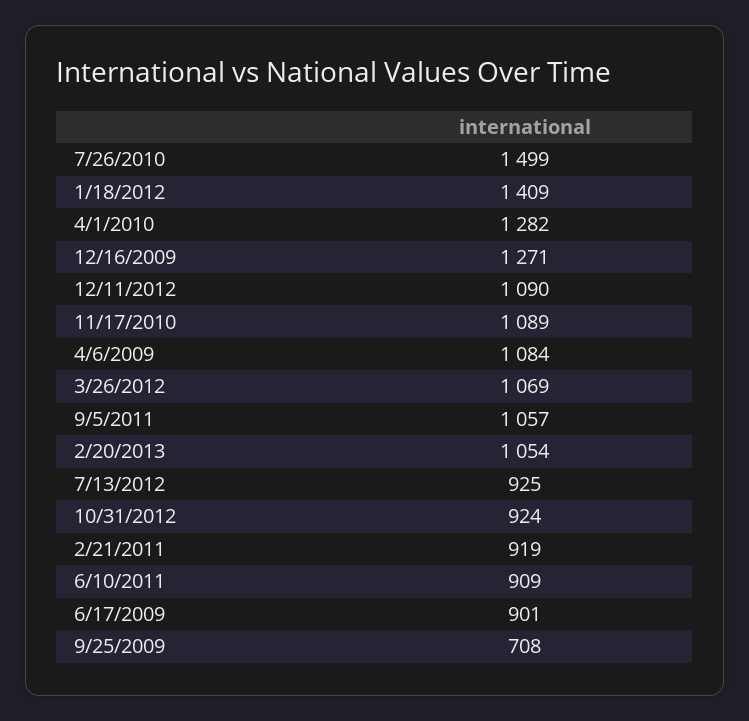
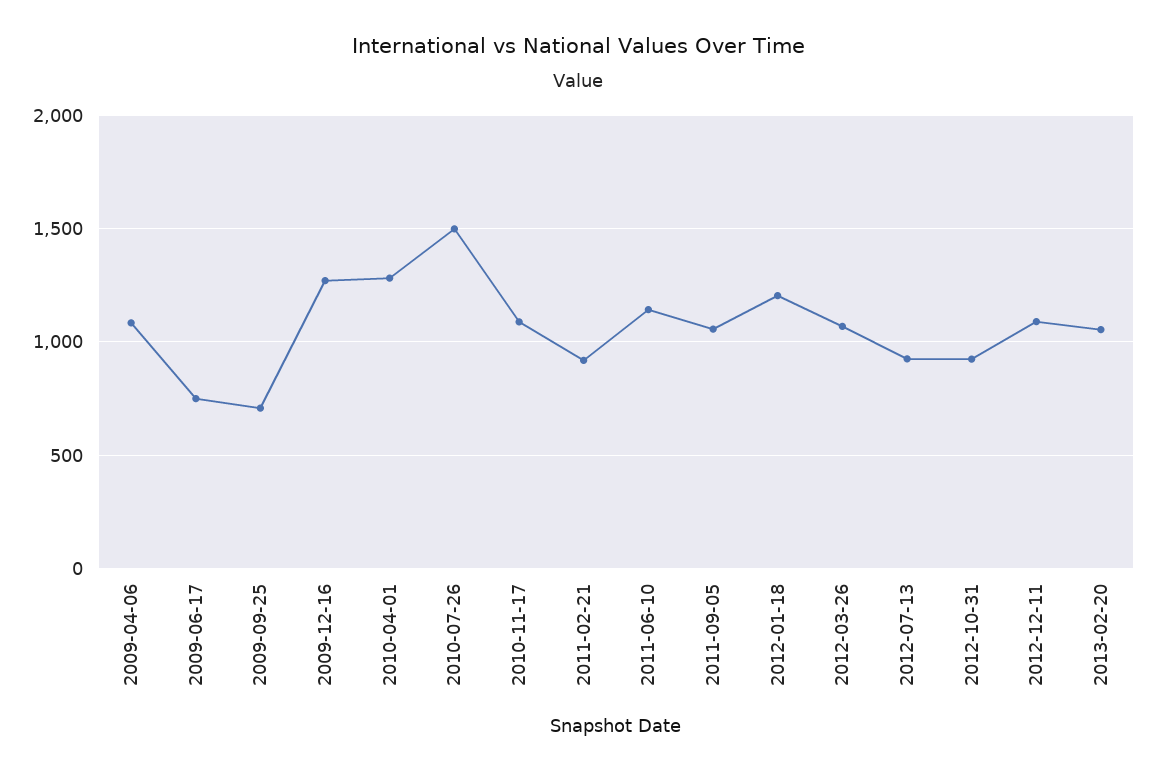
1/18/2012: 1409 -> 1200
6/10/2011: 909 -> 1150
6/17/2009: 901 -> 750

